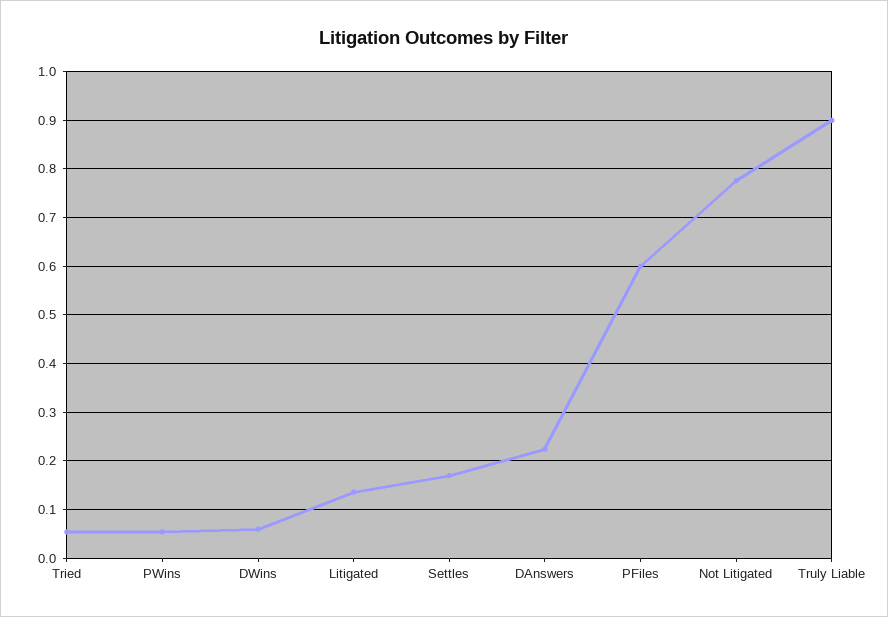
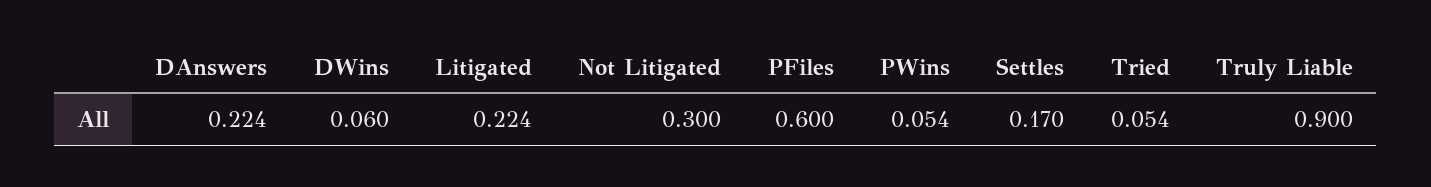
Litigated: 0.14 -> 0.224
Not Litigated: 0.78 -> 0.3

